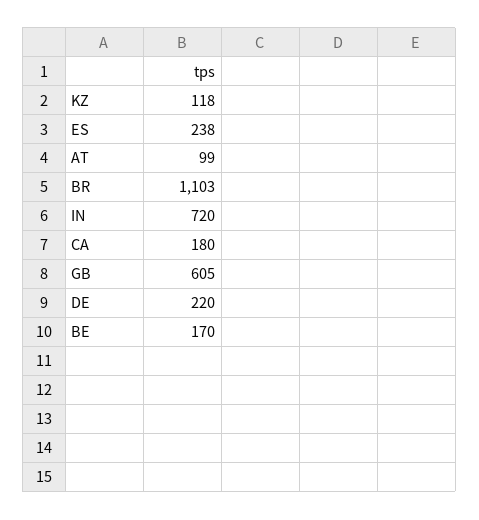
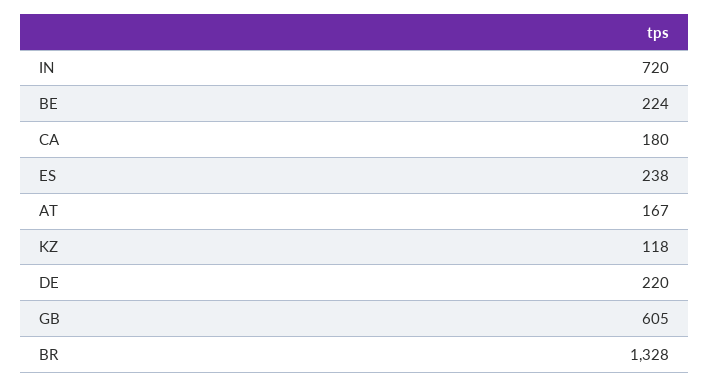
AT: 99 -> 167
BR: 1103 -> 1328
BE: 170 -> 224

